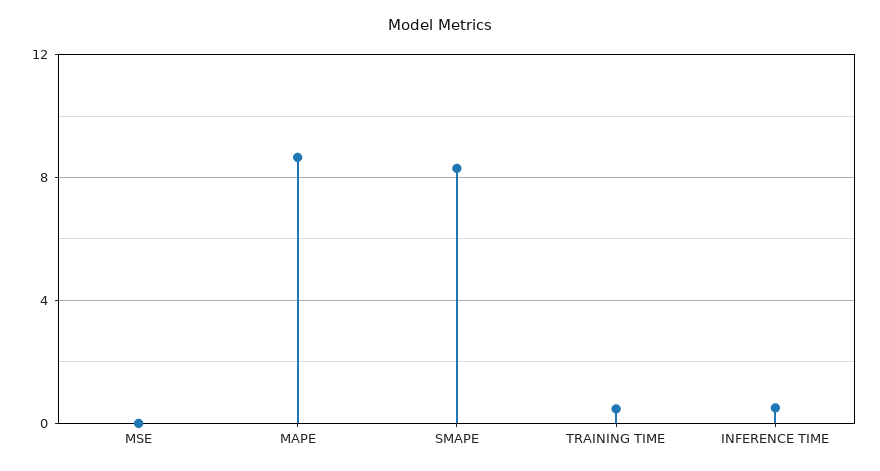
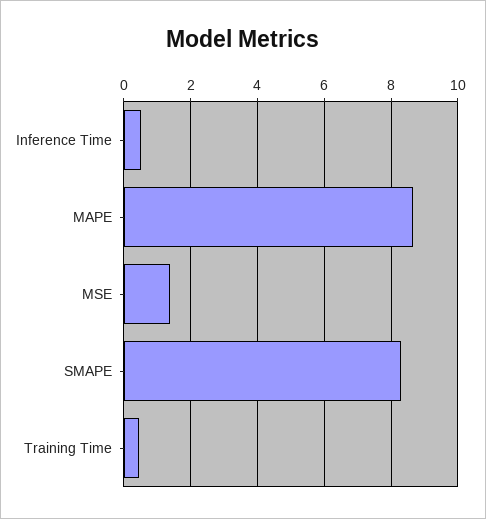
MSE: 0 -> 1.4

